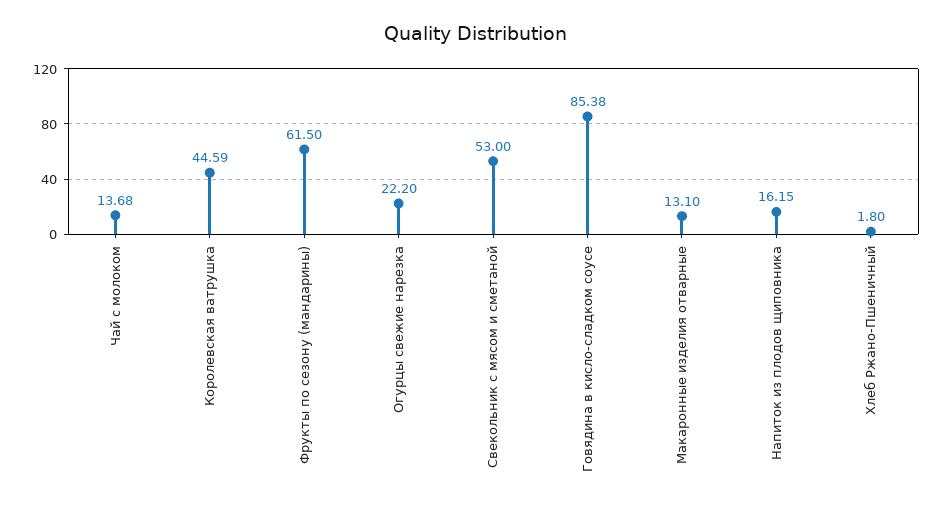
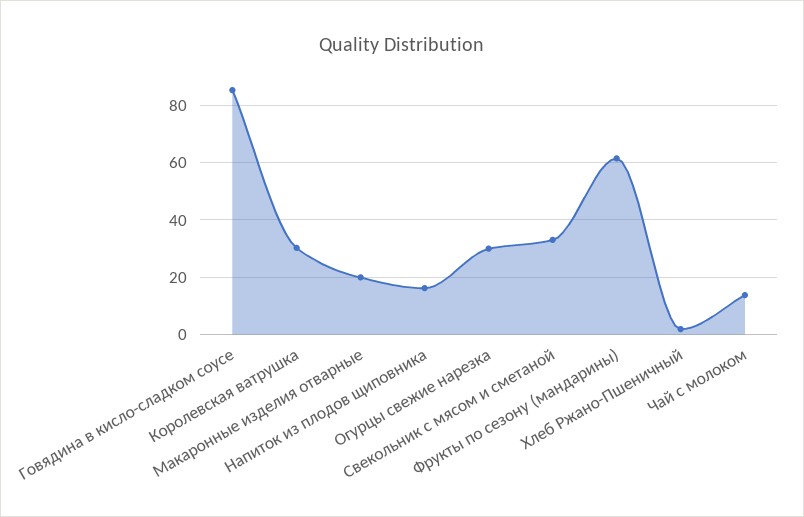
Королевская ватрушка: 44.59 -> 30
Огурцы свежие нарезка: 22.2 -> 30
Свекольник с мясом и сметаной: 53 -> 32.5
Макаронные изделия отварные: 13.1 -> 20

